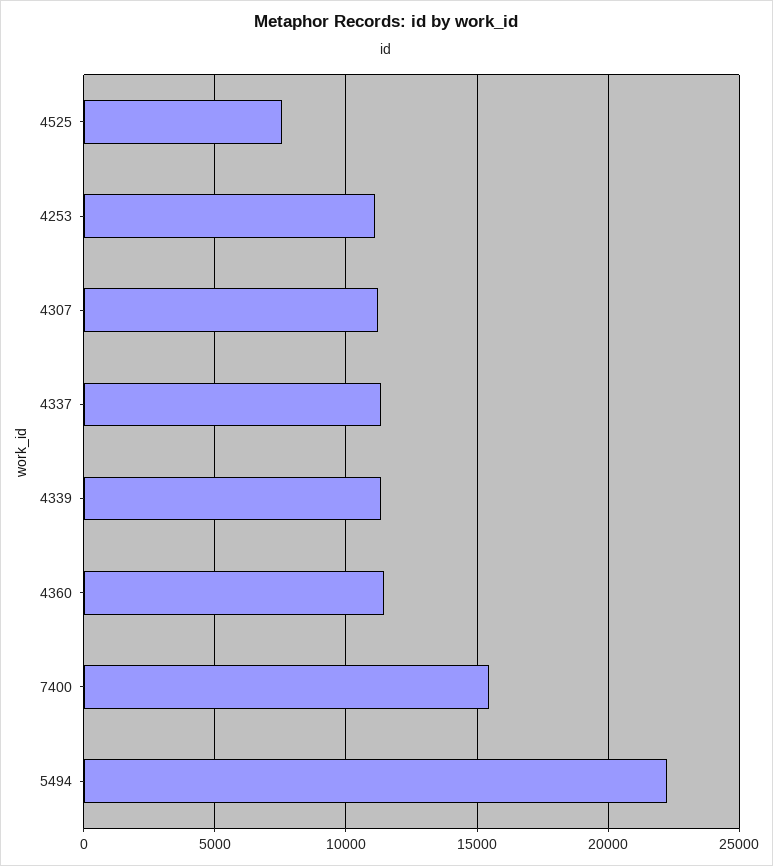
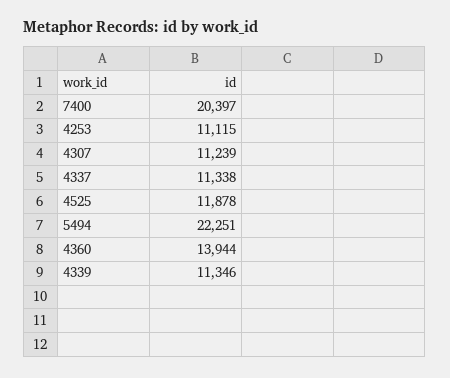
4525: 7500 -> 11878
4360: 11500 -> 13944
7400: 15500 -> 20397

